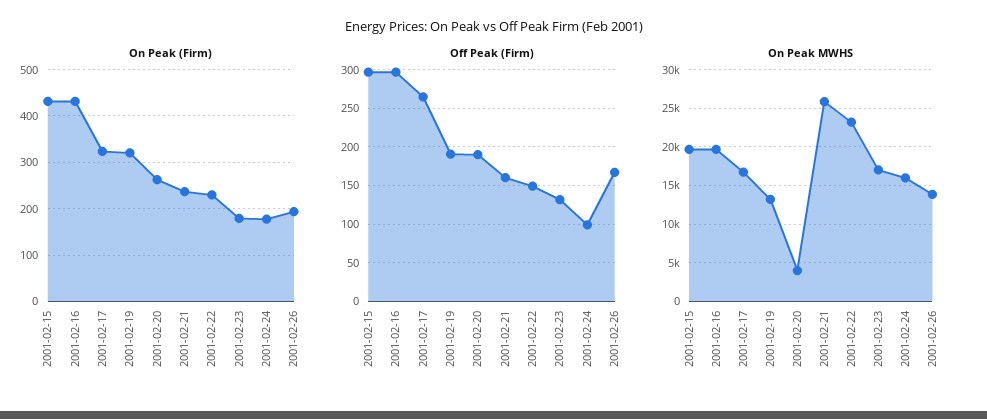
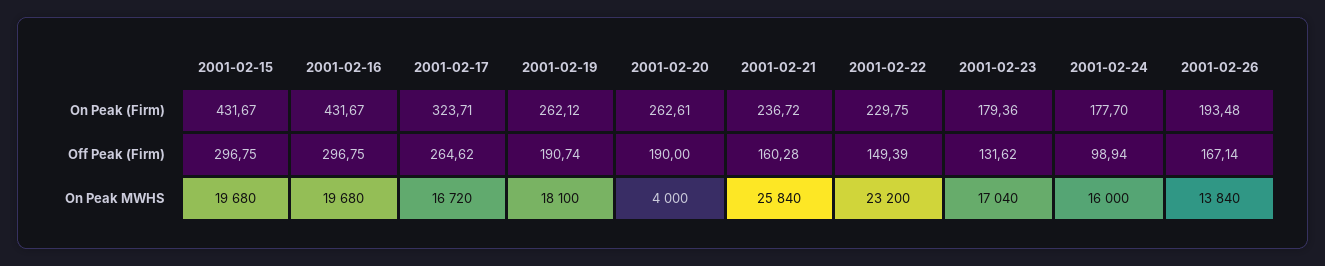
On Peak (Firm), 2001-02-19: 320 -> 262.12
On Peak MWHS, 2001-02-19: 13000 -> 18100

